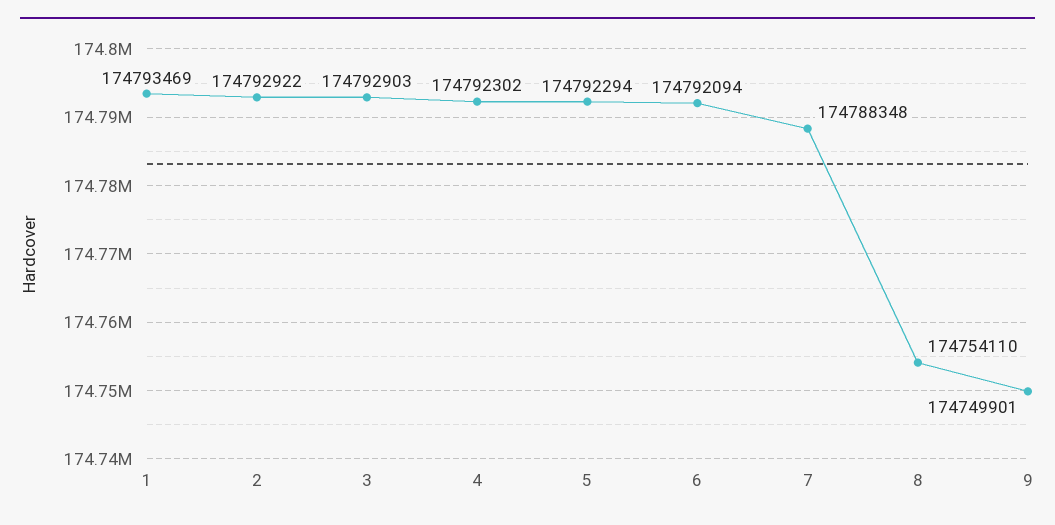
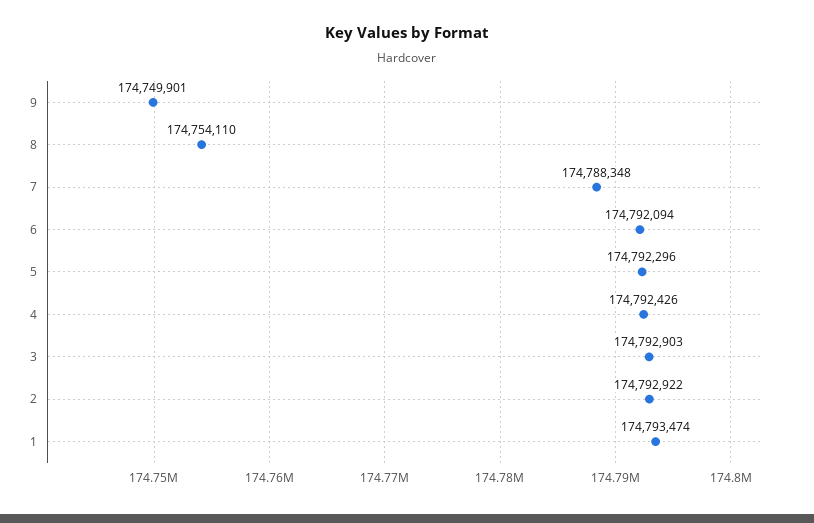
1: 174793469 -> 174793474
4: 174792302 -> 174792426
5: 174792294 -> 174792296

